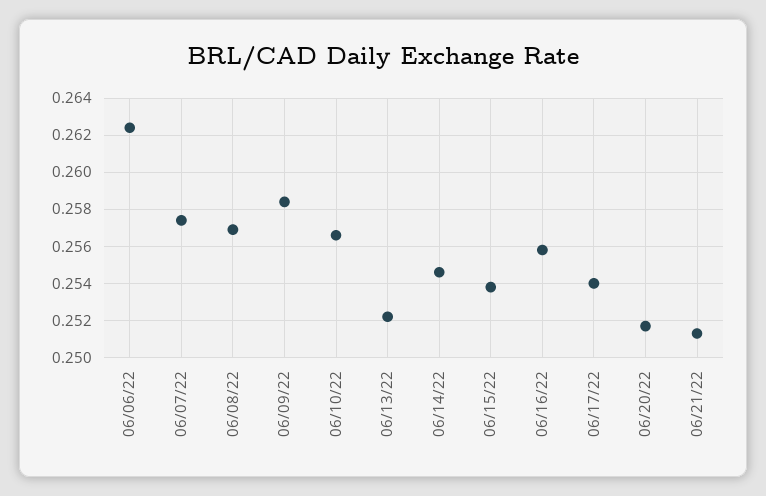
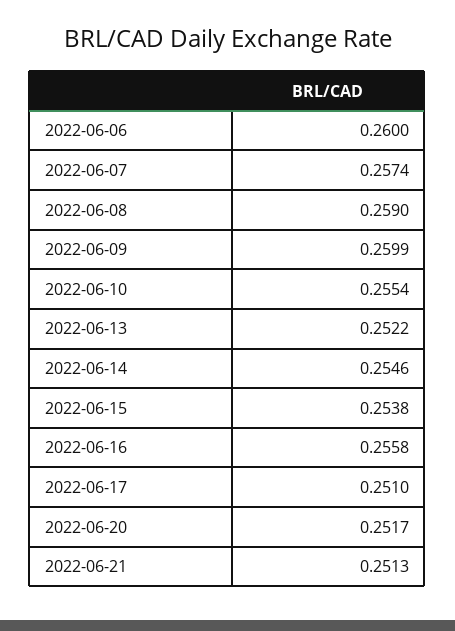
06/06/22: 0.2625 -> 0.26
06/08/22: 0.257 -> 0.259
06/09/22: 0.2585 -> 0.2599
06/10/22: 0.2565 -> 0.2554
06/17/22: 0.254 -> 0.251

